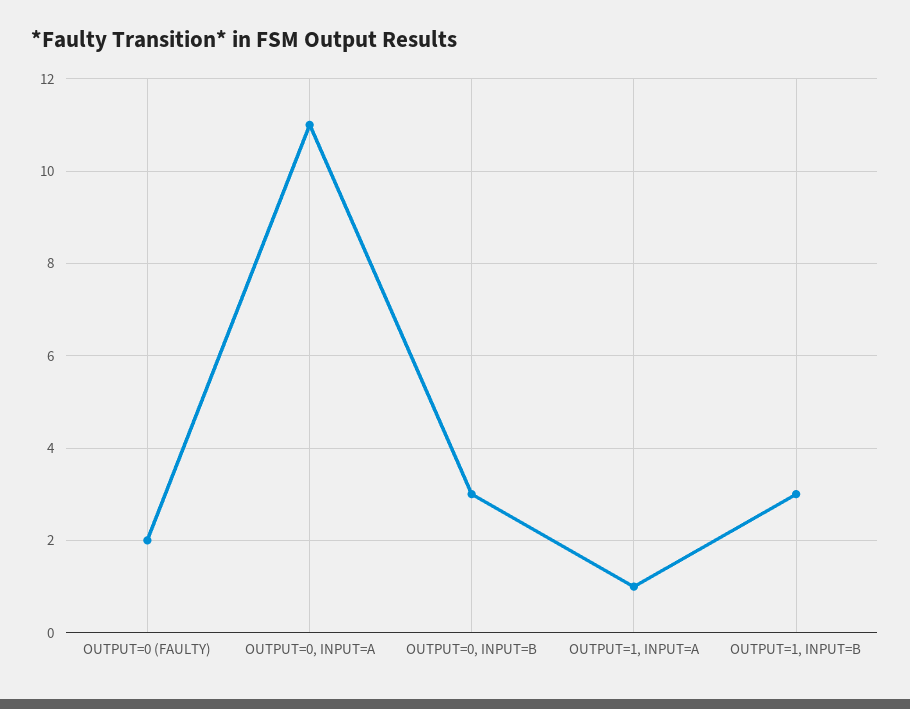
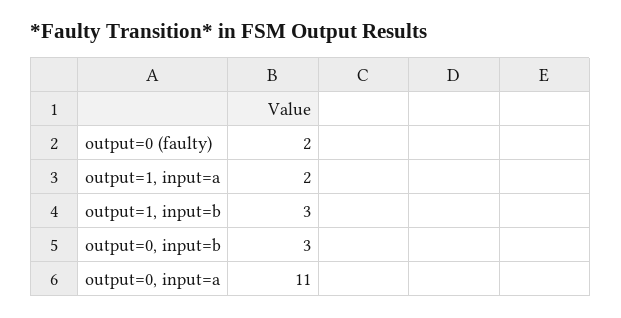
OUTPUT=1, INPUT=A: 1 -> 2

